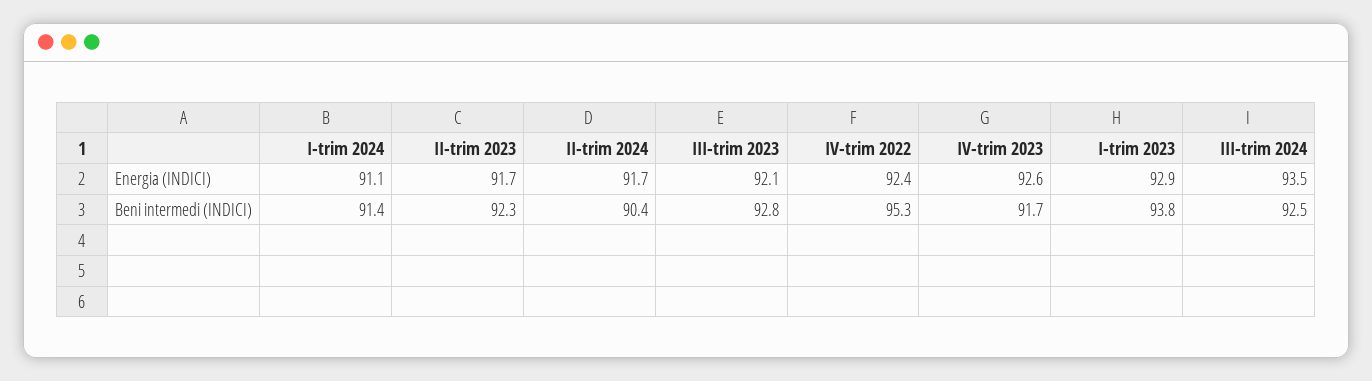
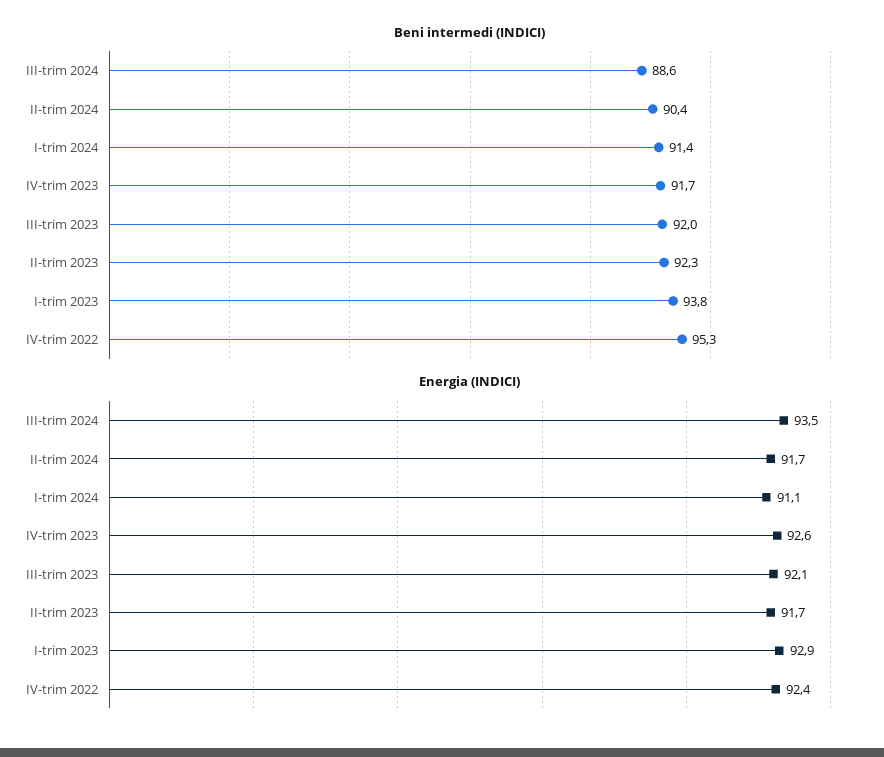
Beni intermedi (INDICI), III-trim 2023: 92.8 -> 92
Beni intermedi (INDICI), III-trim 2024: 92.5 -> 88.6

